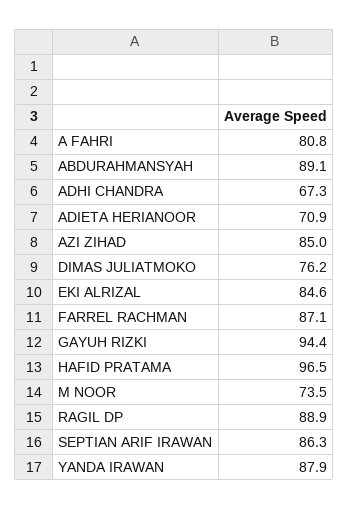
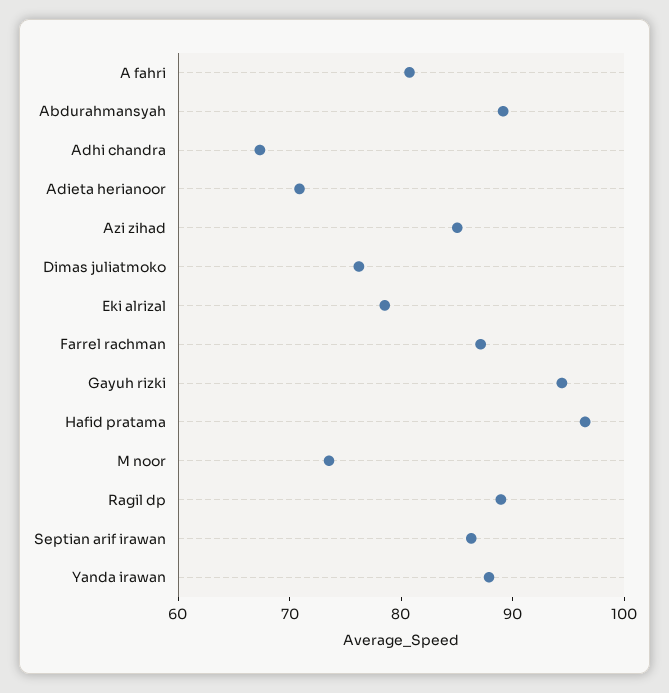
EKI ALRIZAL: 84.6 -> 78

